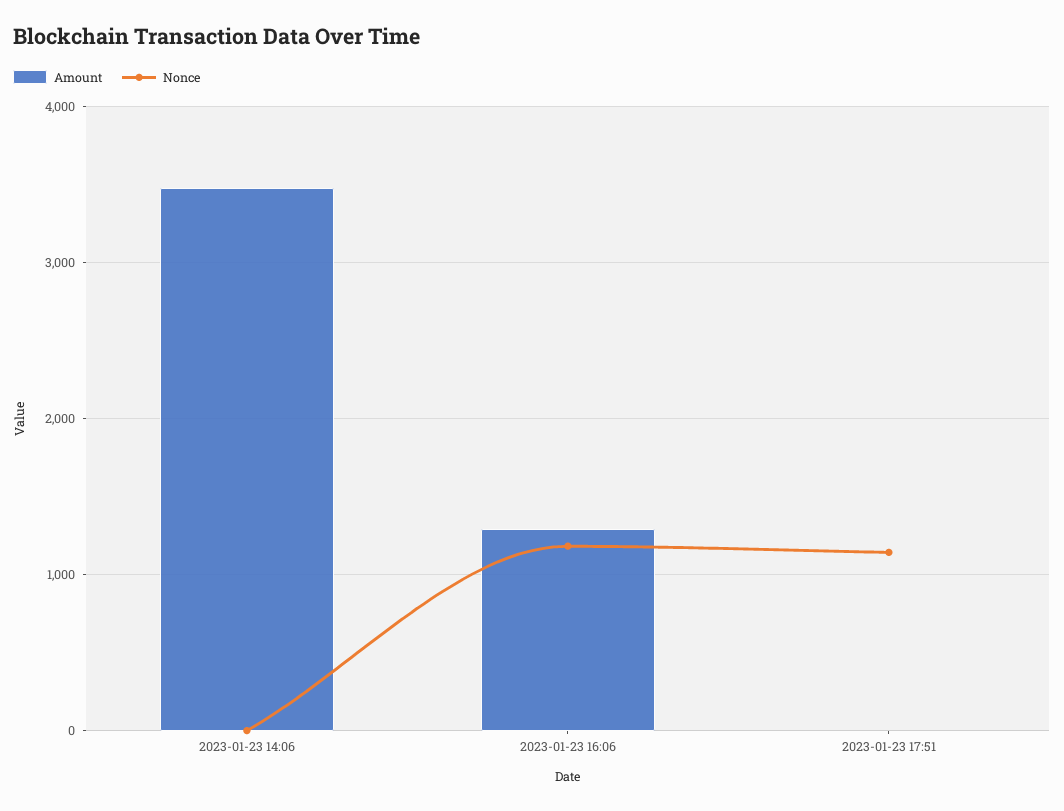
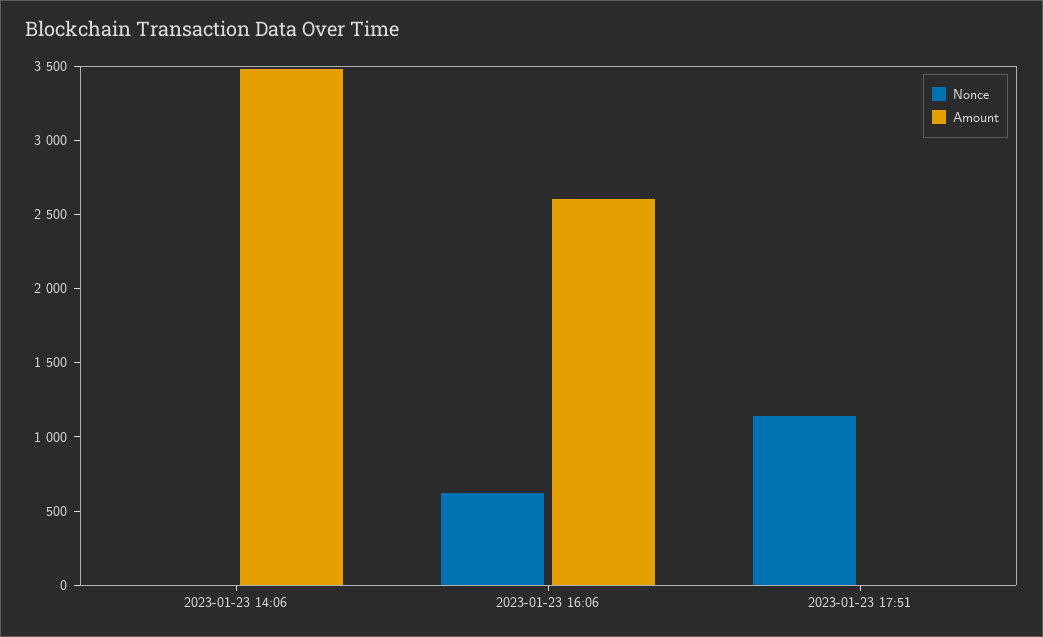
Amount, 2023-01-23 16:06: 1300 -> 2600
Nonce, 2023-01-23 16:06: 1200 -> 600

